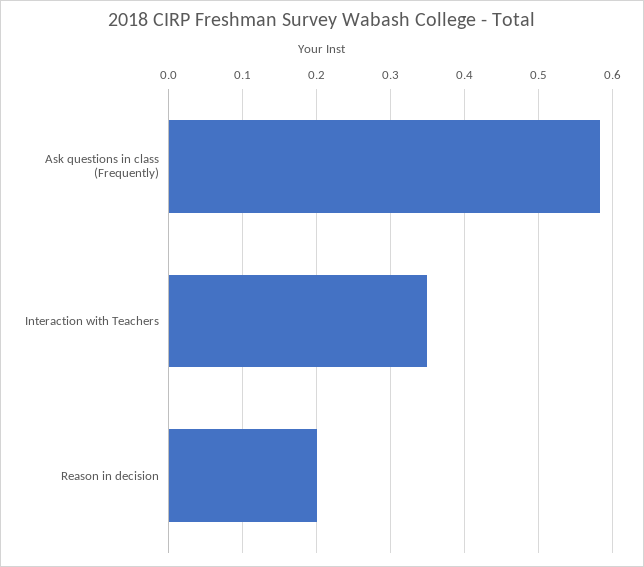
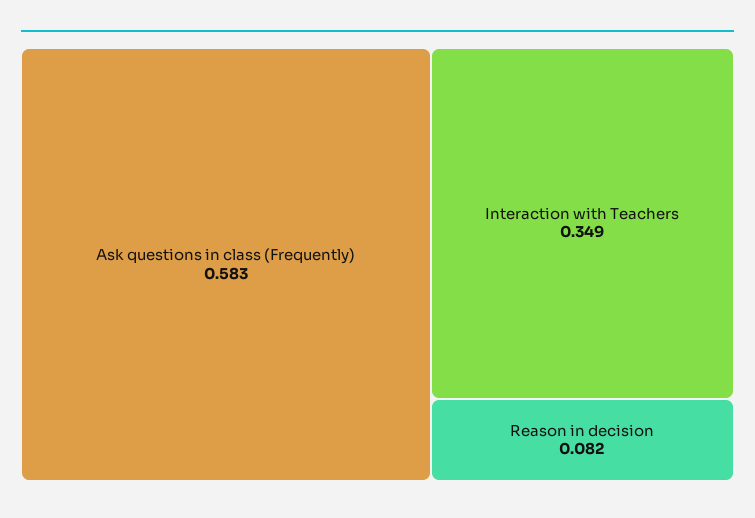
Reason in decision: 0.2 -> 0.082

